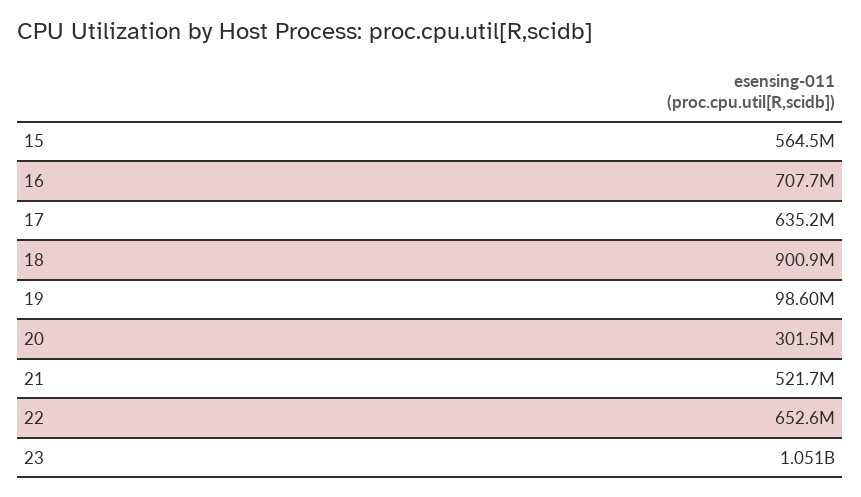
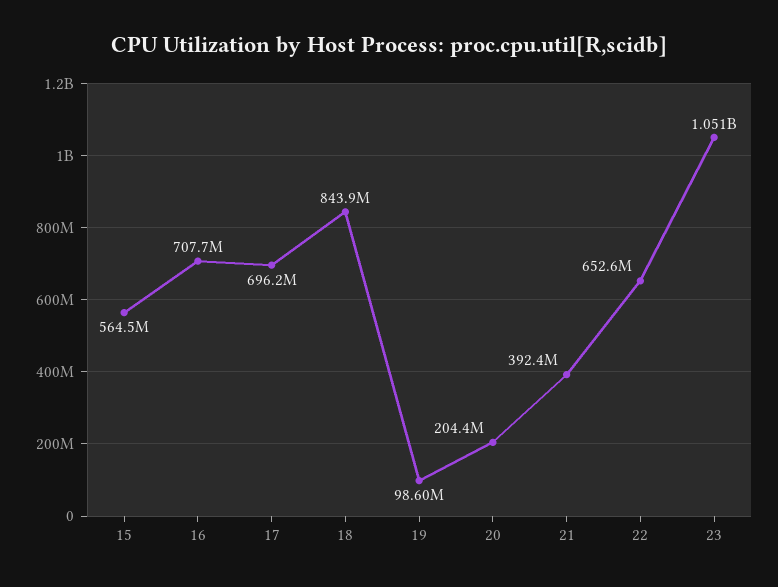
17: 635200000 -> 696200000
18: 900900000 -> 843900000
20: 301500000 -> 204400000
21: 521700000 -> 392400000

